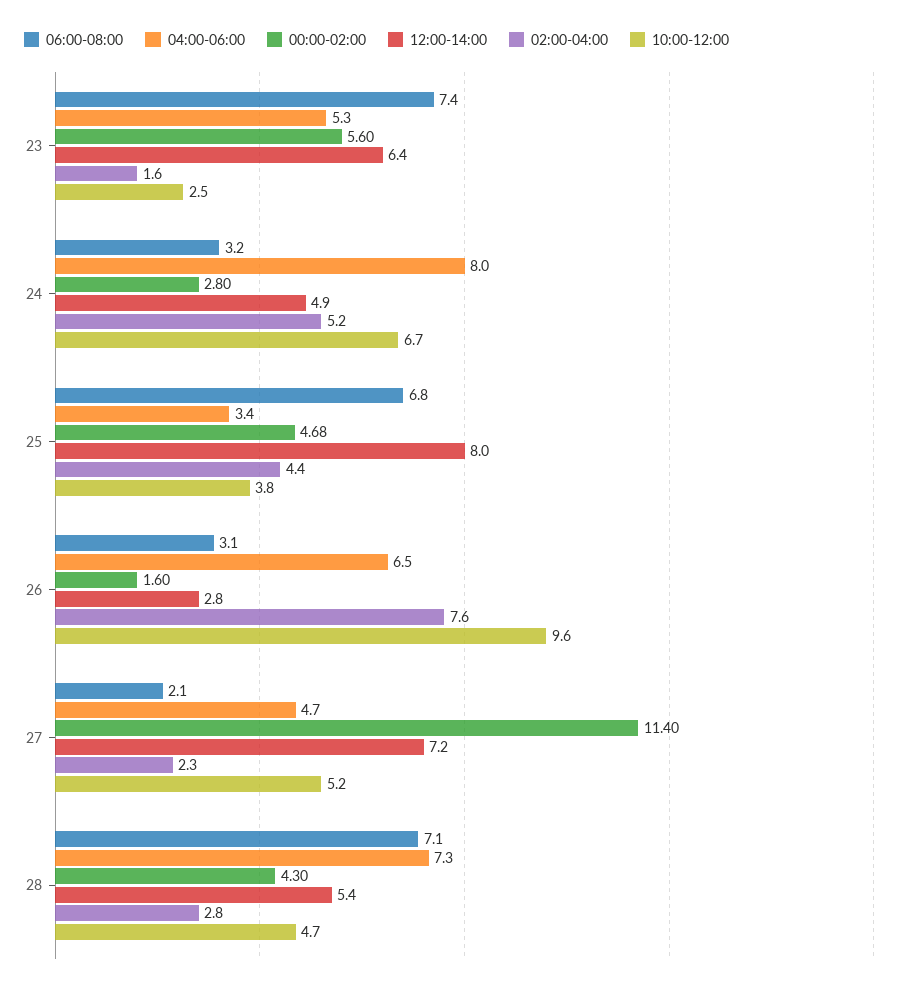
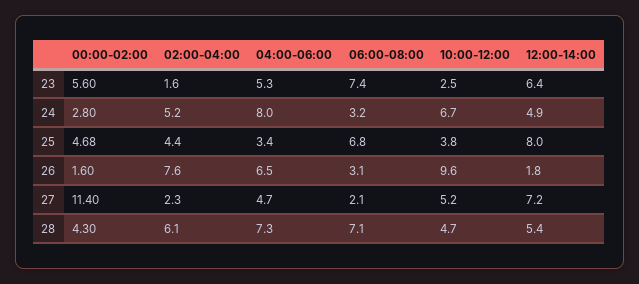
12:00-14:00, 26: 2.8 -> 1.8
02:00-04:00, 28: 2.8 -> 6.1

